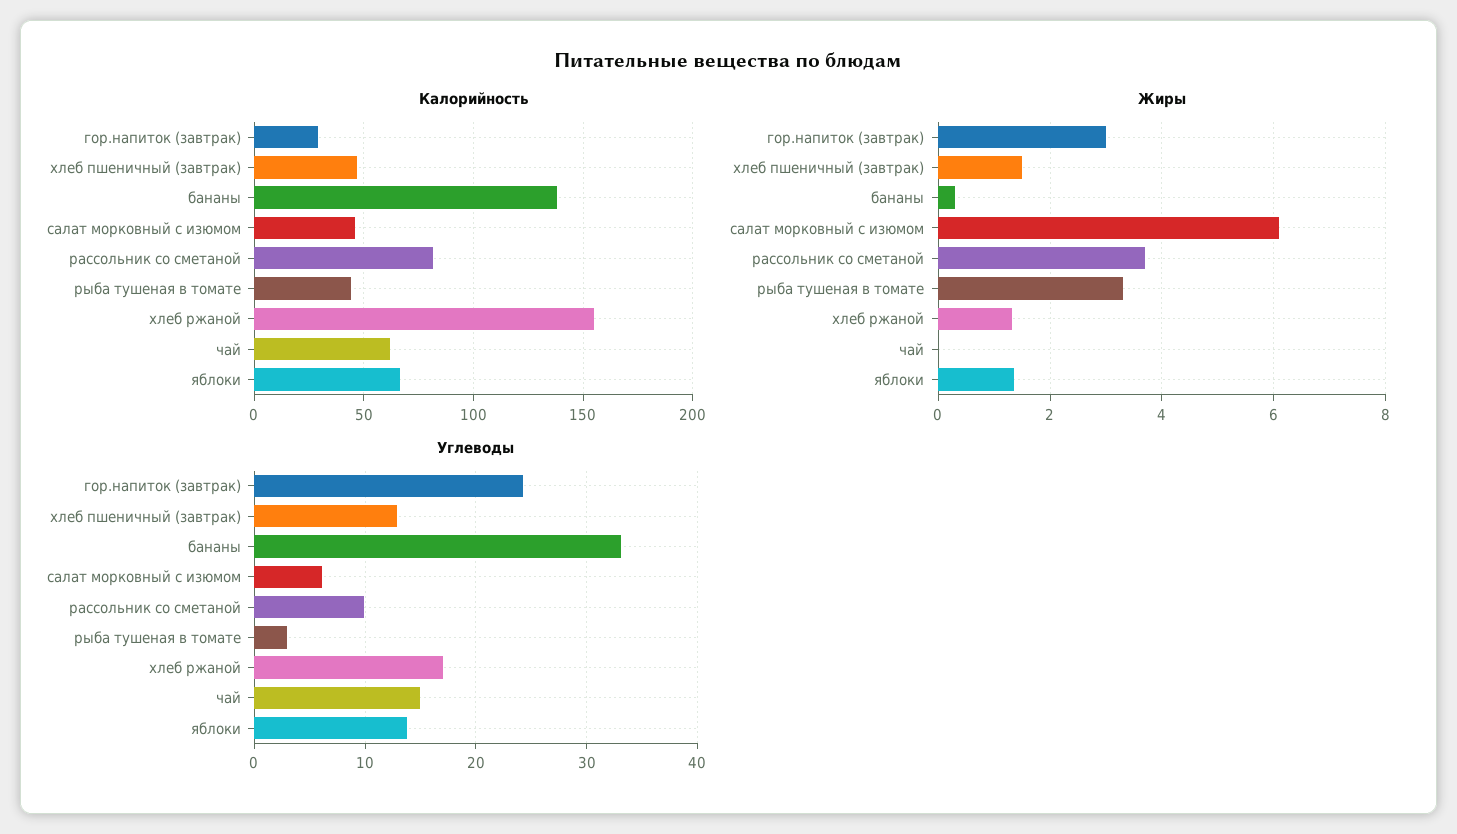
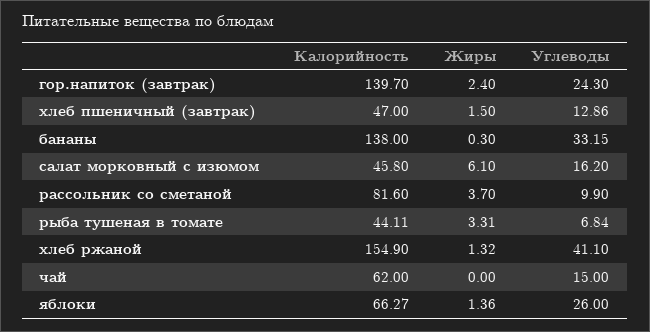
Калорийность, гор.напиток (завтрак): 30 -> 139.7
Жиры, гор.напиток (завтрак): 3 -> 2.4
Углеводы, салат морковный с изюмом: 6 -> 16.2
Углеводы, рыба тушеная в томате: 3 -> 6.84
Углеводы, хлеб ржаной: 17 -> 41.1
Углеводы, яблоки: 14 -> 26

